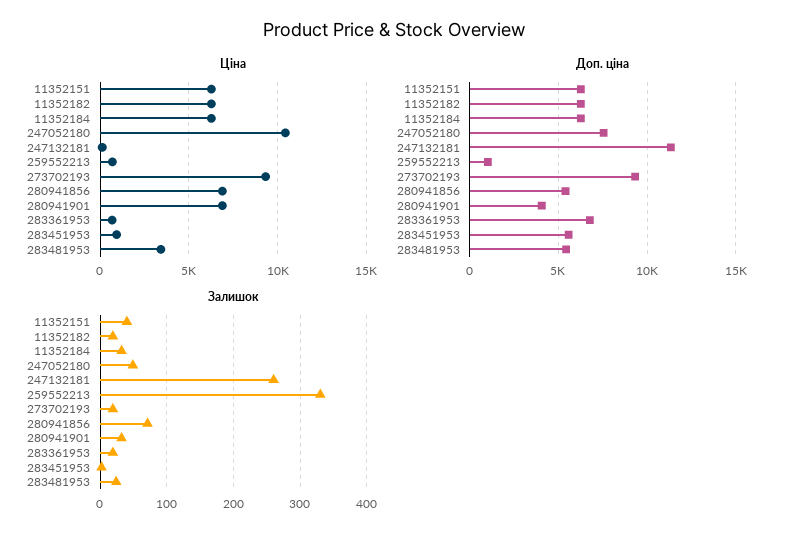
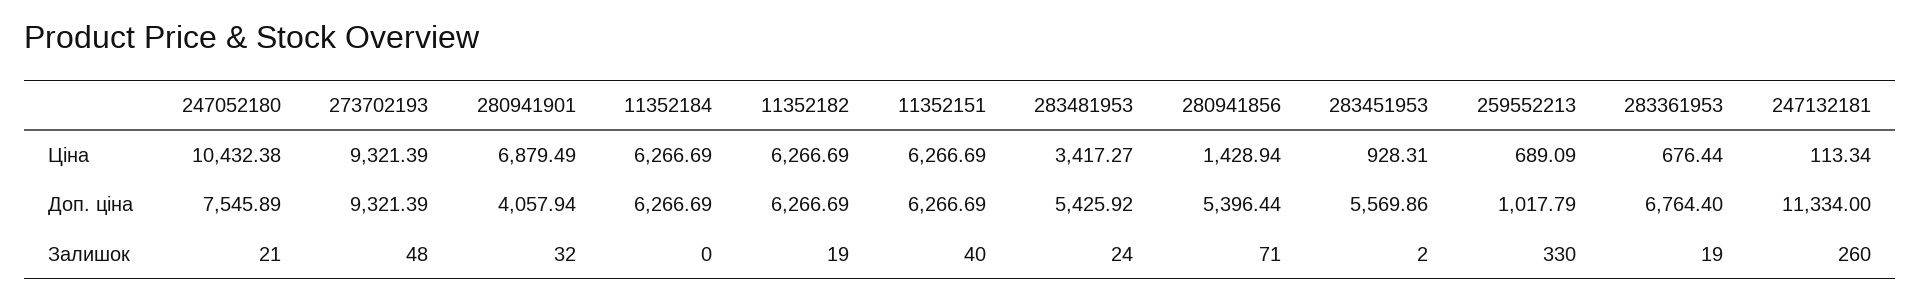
Ціна, 280941856: 7000 -> 1428.94
Залишок, 11352184: 30 -> 0
Залишок, 247052180: 50 -> 21
Залишок, 273702193: 20 -> 48

